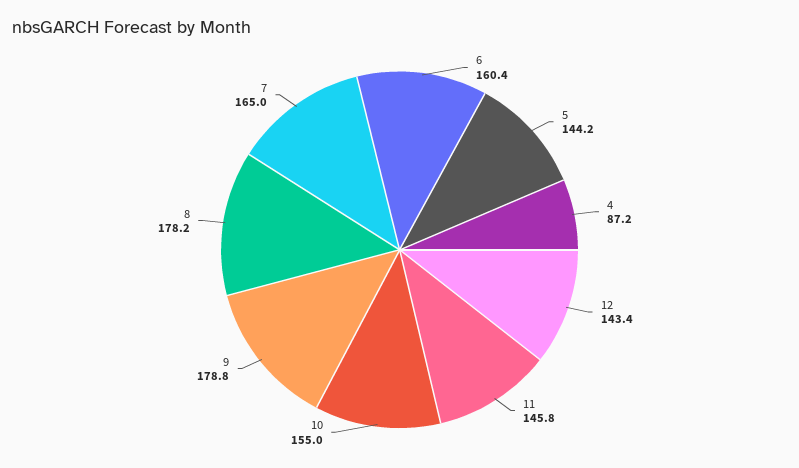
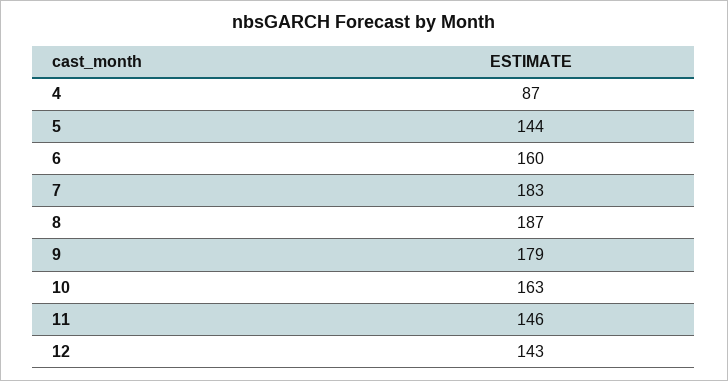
10: 155 -> 163
8: 178.2 -> 187
7: 165 -> 183

